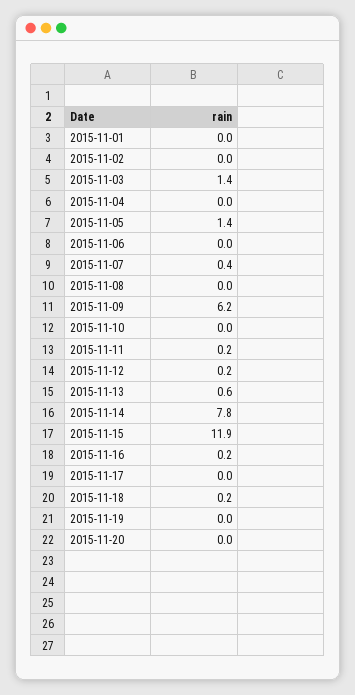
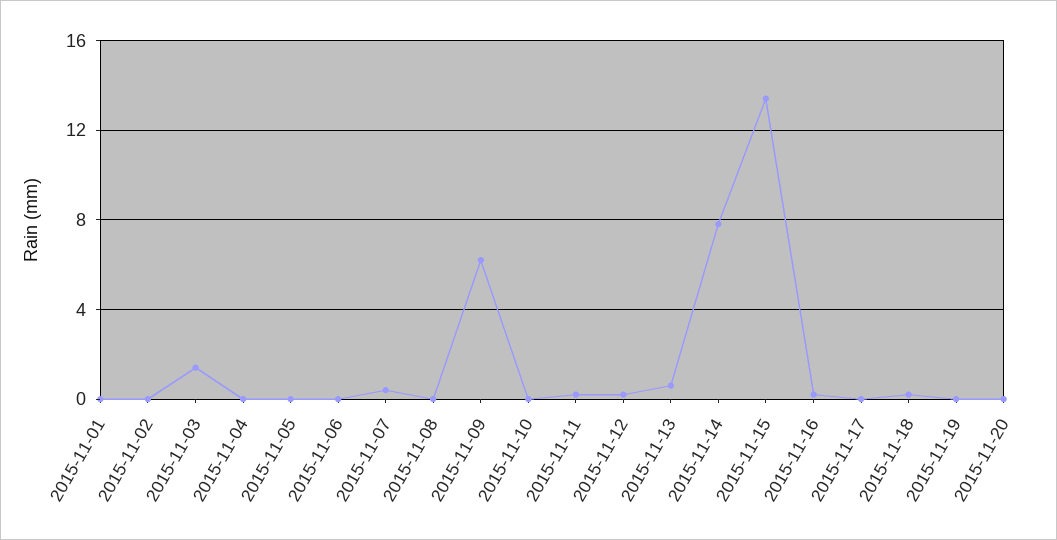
2015-11-05: 1.4 -> 0
2015-11-15: 11.9 -> 13.5

